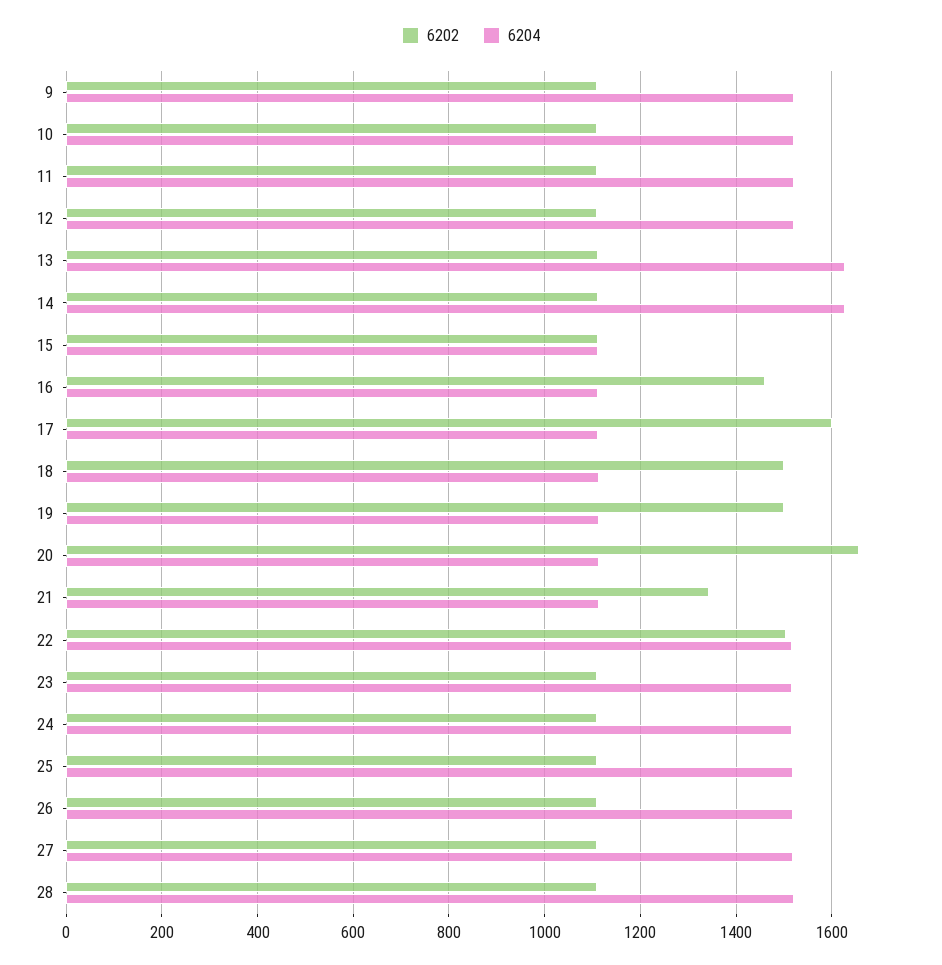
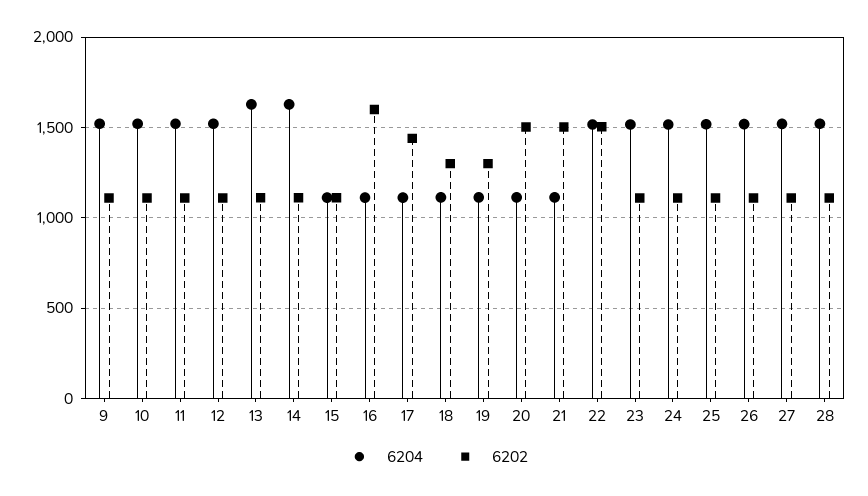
6202, 16: 1460 -> 1600
6202, 17: 1600 -> 1450
6202, 18: 1500 -> 1300
6202, 19: 1500 -> 1300
6202, 20: 1660 -> 1500
6202, 21: 1340 -> 1500

